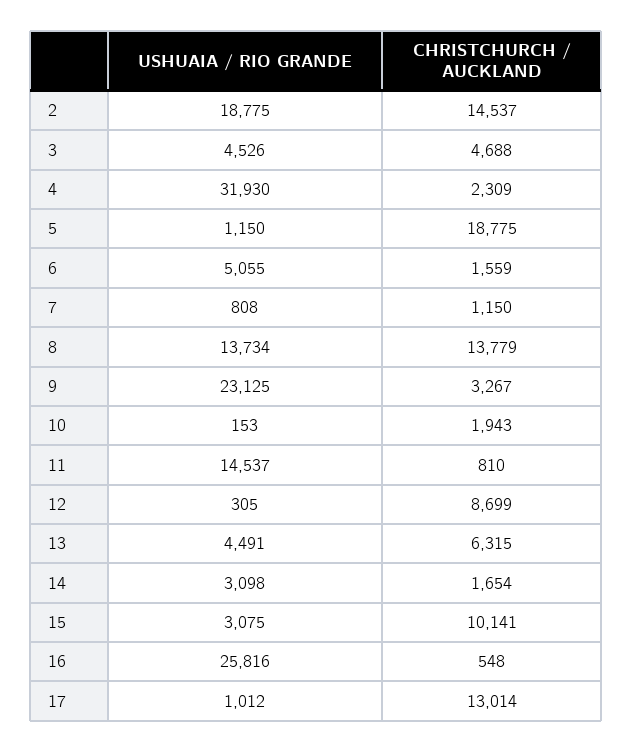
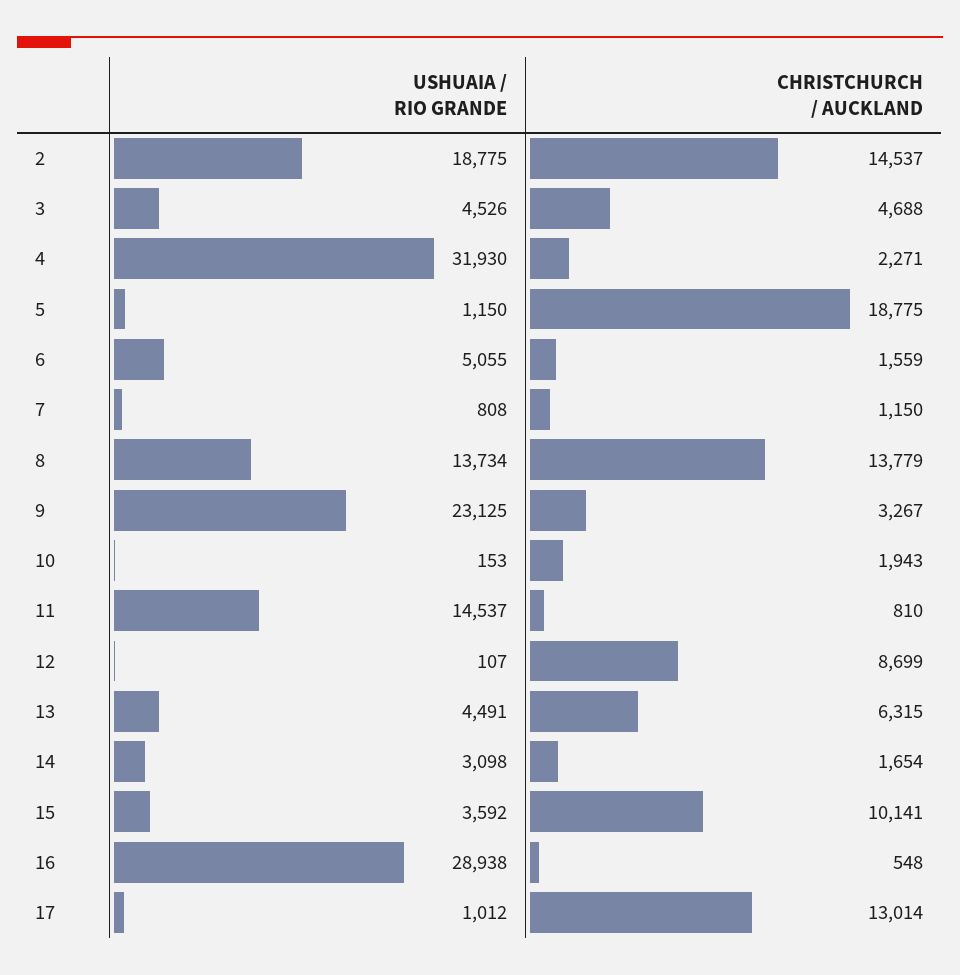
CHRISTCHURCH / AUCKLAND, 4: 2309 -> 2271
USHUAIA / RIO GRANDE, 12: 305 -> 107
USHUAIA / RIO GRANDE, 15: 3075 -> 3592
USHUAIA / RIO GRANDE, 16: 25816 -> 28938

